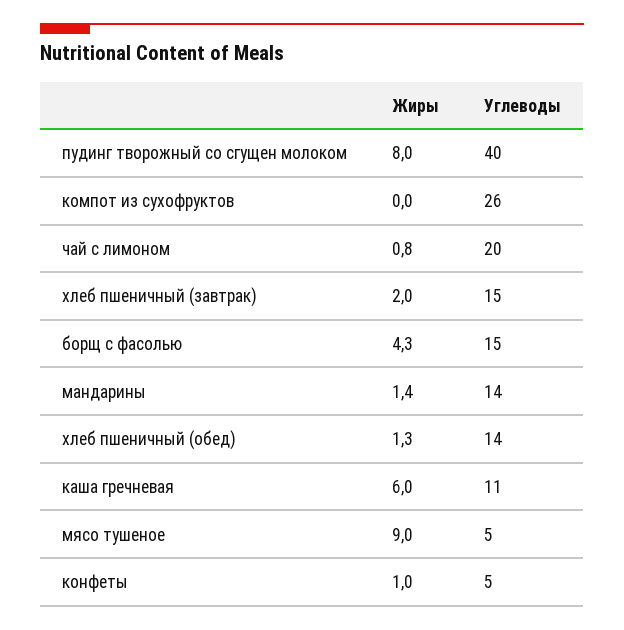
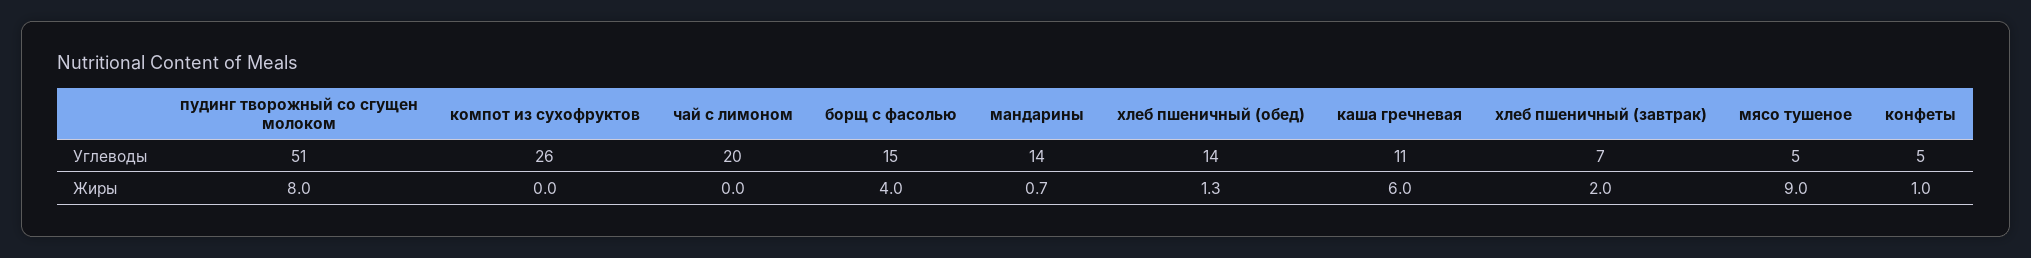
Углеводы, пудинг творожный со сгущен молоком: 40 -> 51
Жиры, чай с лимоном: 0.8 -> 0
Углеводы, хлеб пшеничный (завтрак): 15 -> 7
Жиры, борщ с фасолью: 4.3 -> 4
Жиры, мандарины: 1.4 -> 0.7

